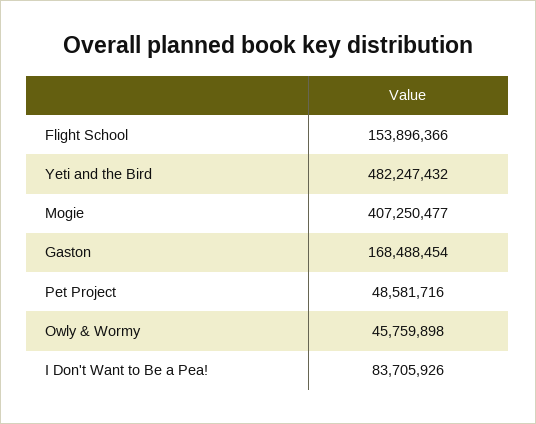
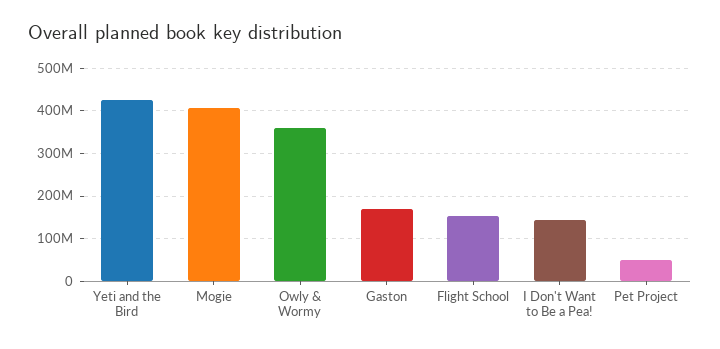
Yeti and the Bird: 482247432 -> 420000000
Owly & Wormy: 45759898 -> 360000000
I Don't Want to Be a Pea!: 83705926 -> 140000000

